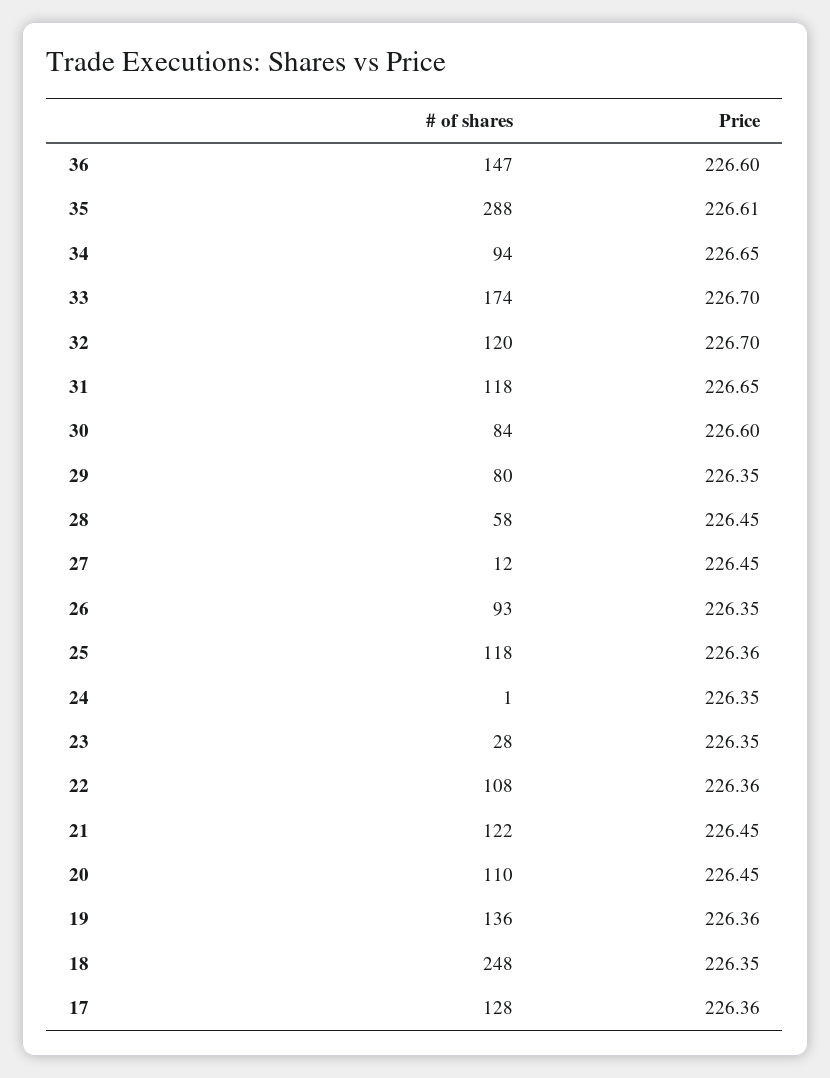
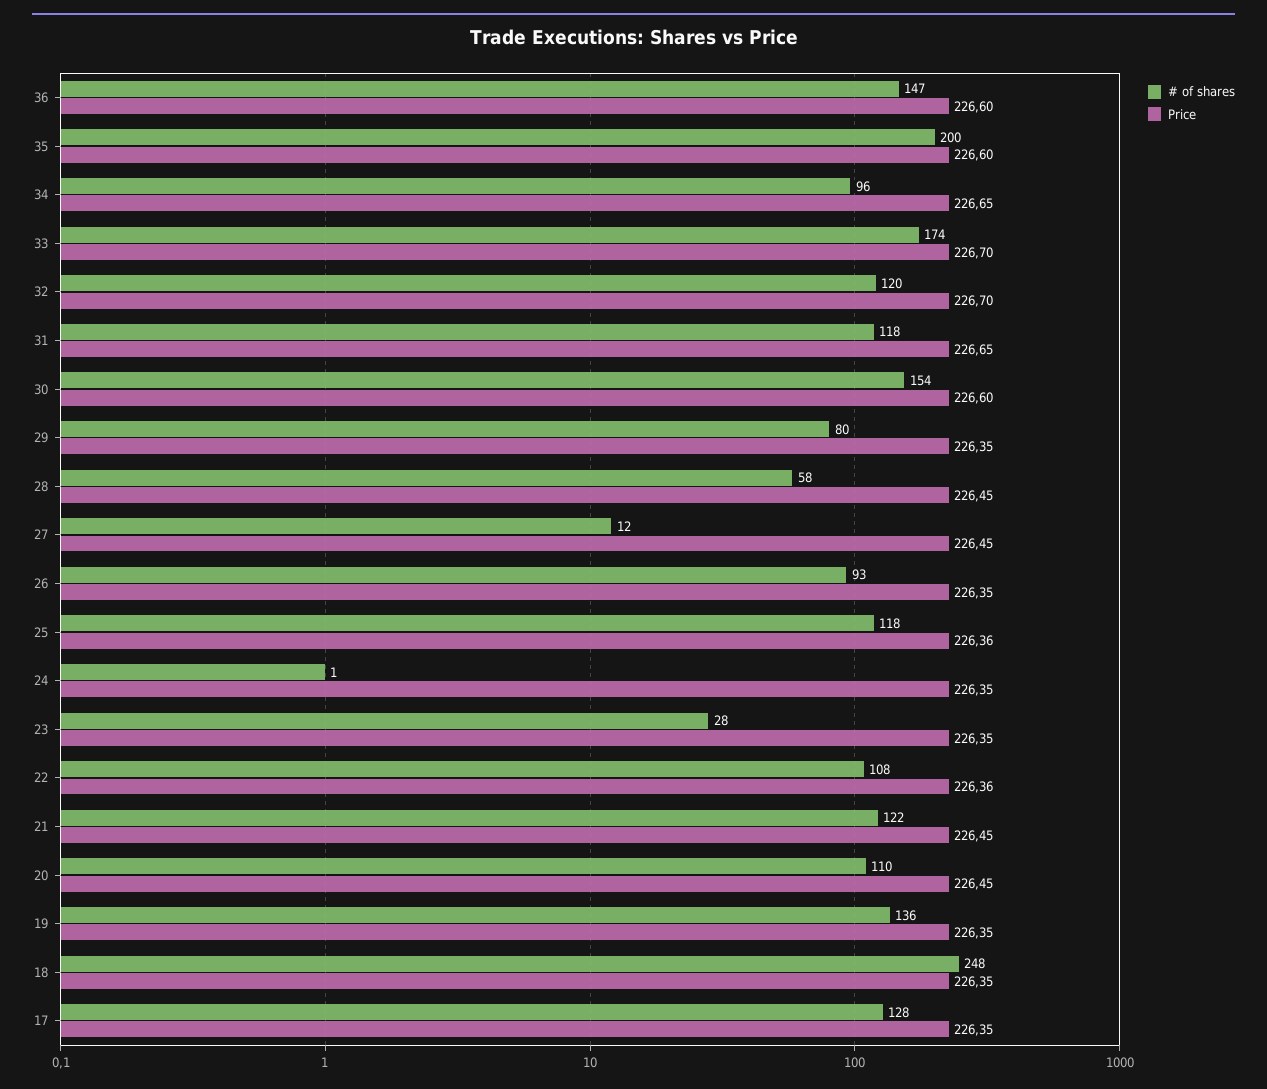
# of shares, 35: 288 -> 200
Price, 35: 226.61 -> 226.6
# of shares, 34: 94 -> 96
# of shares, 30: 84 -> 154
Price, 19: 226.36 -> 226.35
Price, 17: 226.36 -> 226.35

